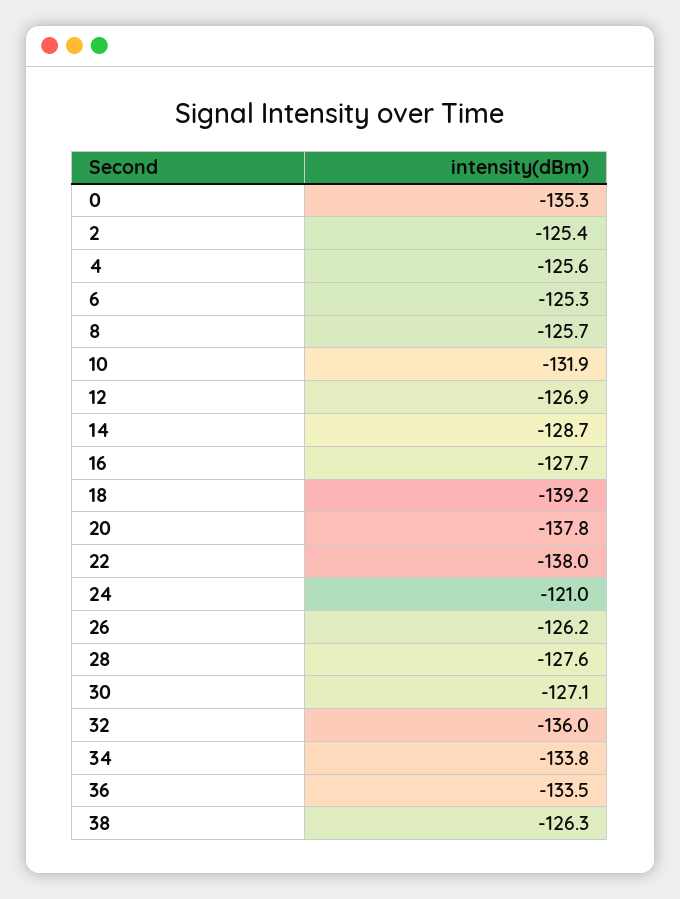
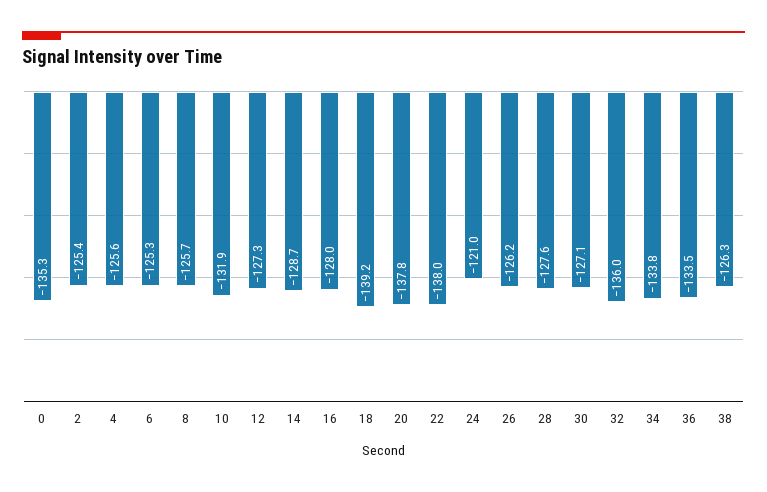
12: -126.9 -> -127.3
16: -127.7 -> -128

